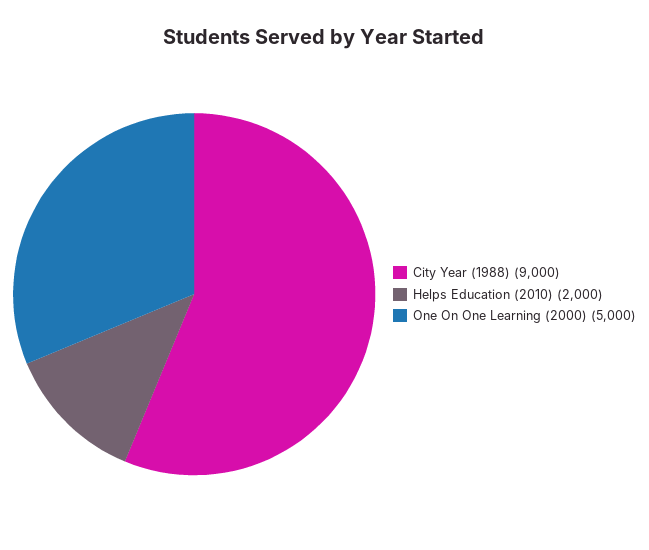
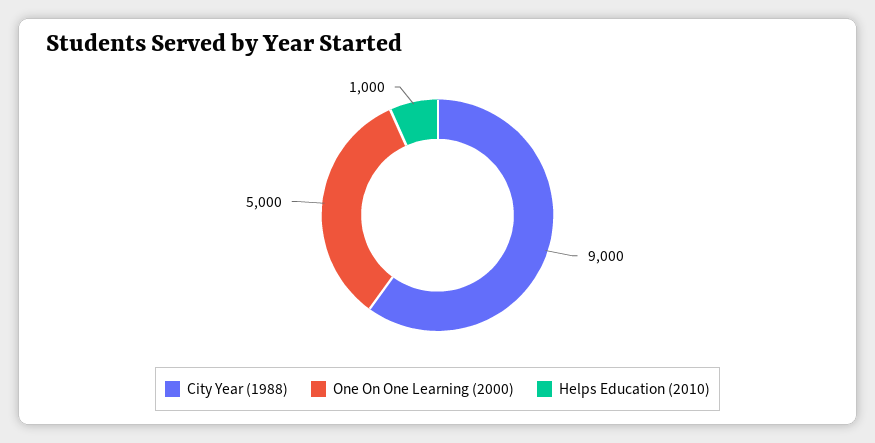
Helps Education (2010): 2000 -> 1000

